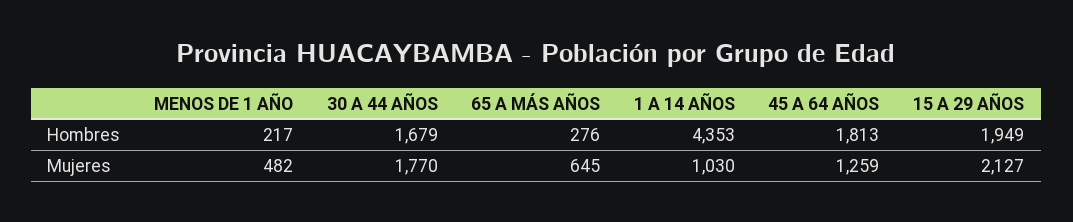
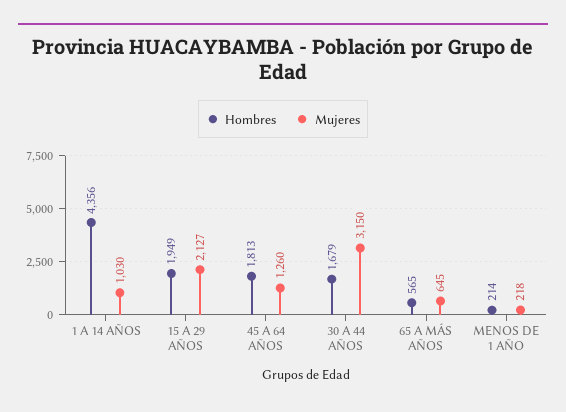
Hombres, MENOS DE 1 AÑO: 217 -> 214
Hombres, 65 A MÁS AÑOS: 276 -> 565
Hombres, 1 A 14 AÑOS: 4353 -> 4356
Mujeres, MENOS DE 1 AÑO: 482 -> 218
Mujeres, 30 A 44 AÑOS: 1770 -> 3150
Mujeres, 45 A 64 AÑOS: 1259 -> 1260

